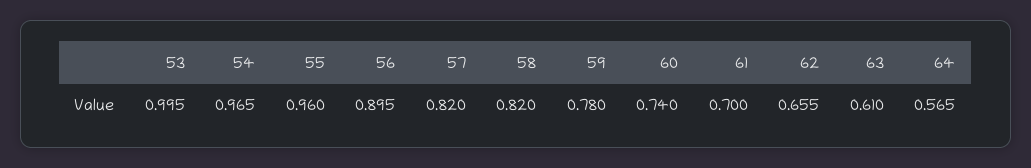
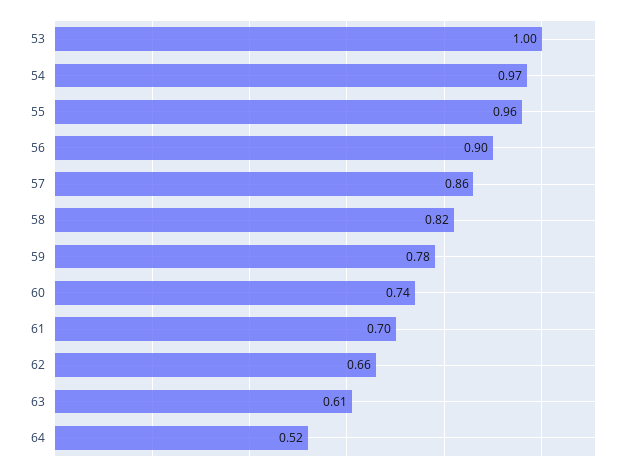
57: 0.82 -> 0.86
64: 0.565 -> 0.52

